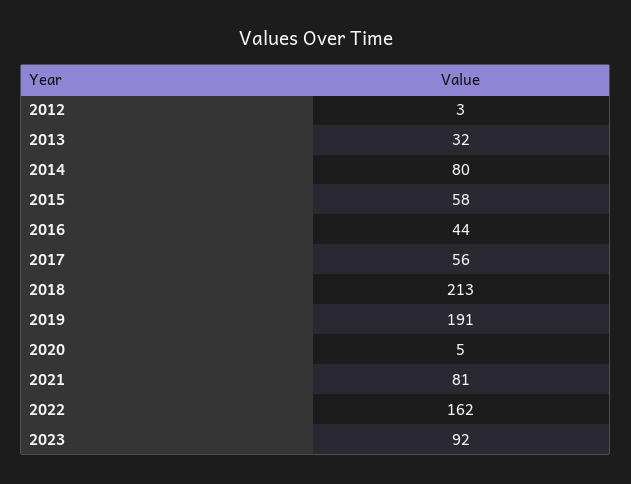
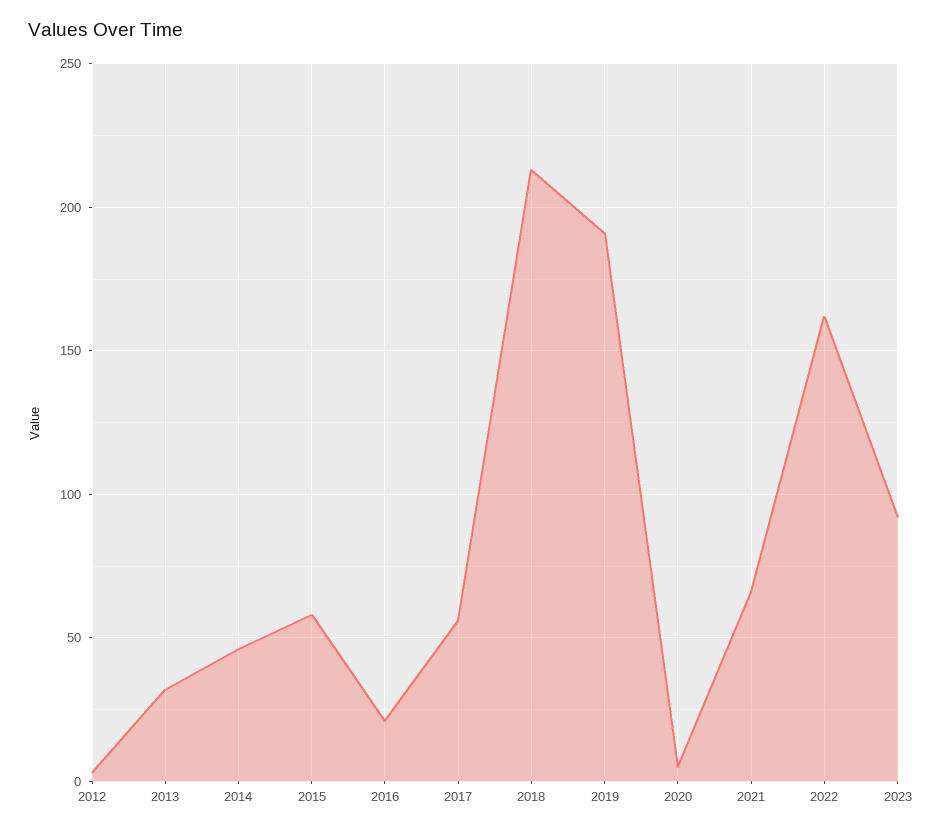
2014: 80 -> 45
2016: 44 -> 20
2021: 81 -> 65

